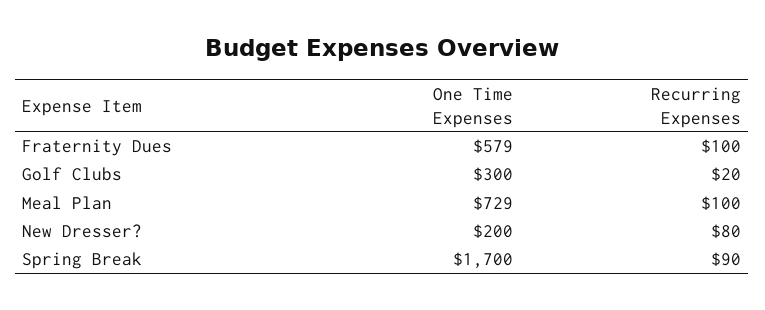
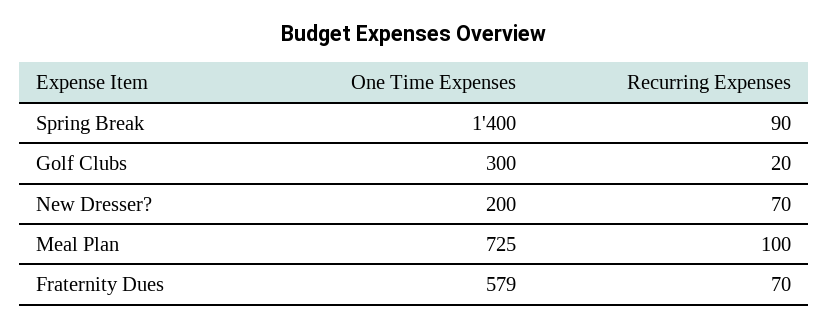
Recurring Expenses, Fraternity Dues: 100 -> 70
One Time Expenses, Meal Plan: 729 -> 725
Recurring Expenses, New Dresser?: 80 -> 70
One Time Expenses, Spring Break: 1700 -> 1400

